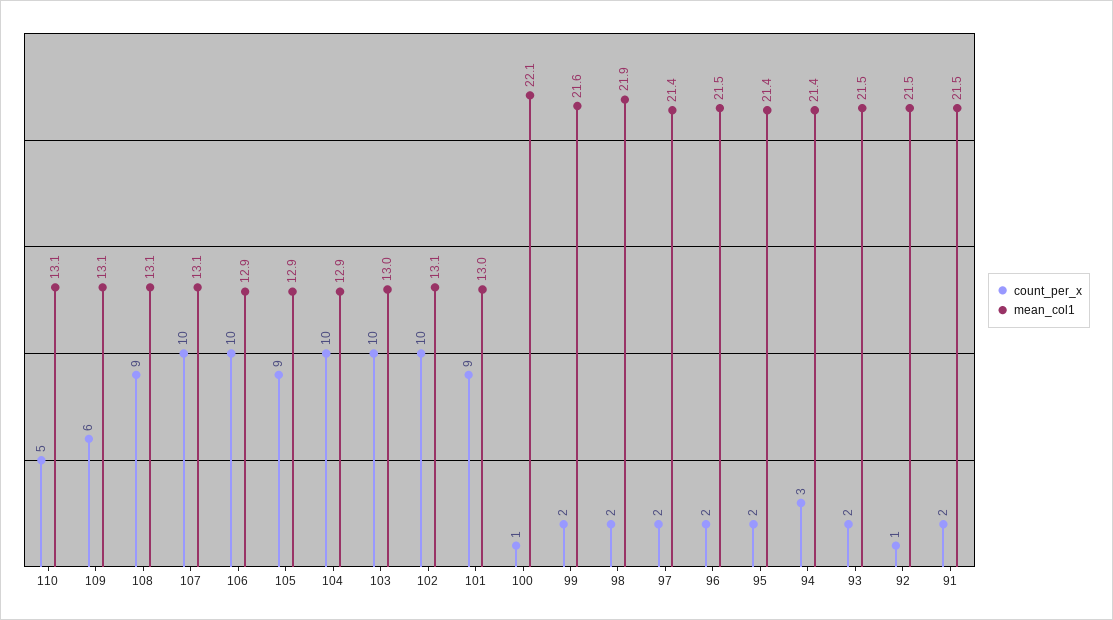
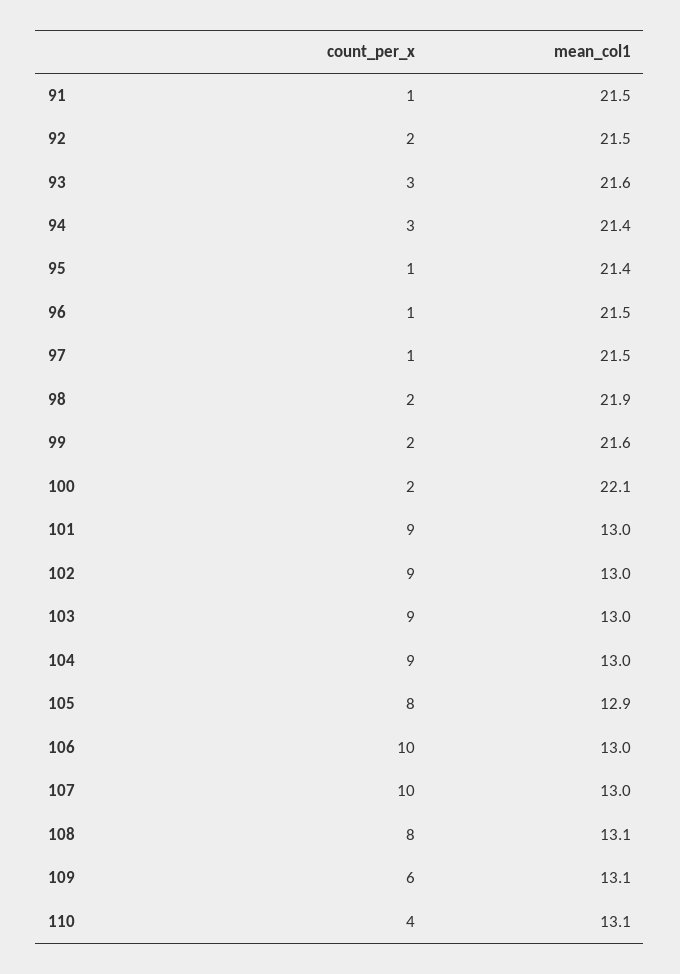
count_per_x, 110: 5 -> 4
count_per_x, 108: 9 -> 8
mean_col1, 107: 13.1 -> 13
mean_col1, 106: 12.9 -> 13
count_per_x, 105: 9 -> 8
count_per_x, 104: 10 -> 9
mean_col1, 104: 12.9 -> 13
count_per_x, 103: 10 -> 9
count_per_x, 102: 10 -> 9
mean_col1, 102: 13.1 -> 13
count_per_x, 100: 1 -> 2
count_per_x, 97: 2 -> 1
mean_col1, 97: 21.4 -> 21.5
count_per_x, 96: 2 -> 1
count_per_x, 95: 2 -> 1
count_per_x, 93: 2 -> 3
mean_col1, 93: 21.5 -> 21.6
count_per_x, 92: 1 -> 2
count_per_x, 91: 2 -> 1

